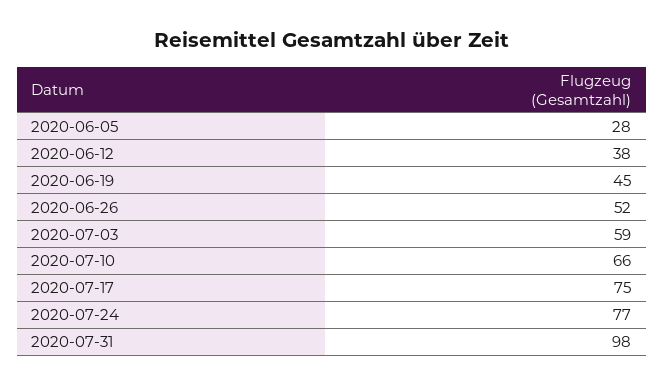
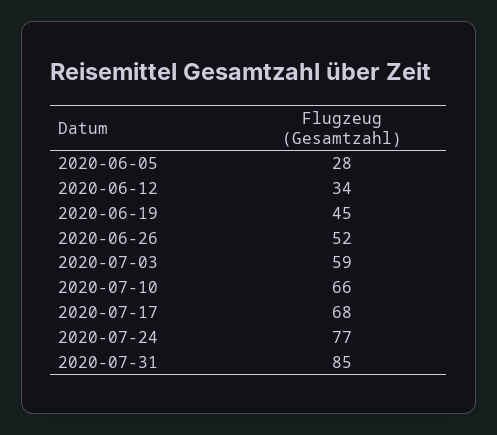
2020-06-12: 38 -> 34
2020-07-17: 75 -> 68
2020-07-31: 98 -> 85

